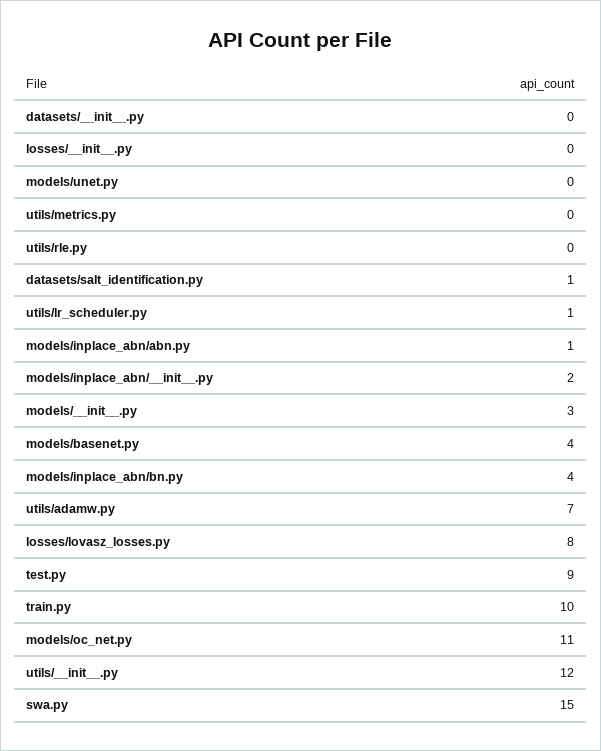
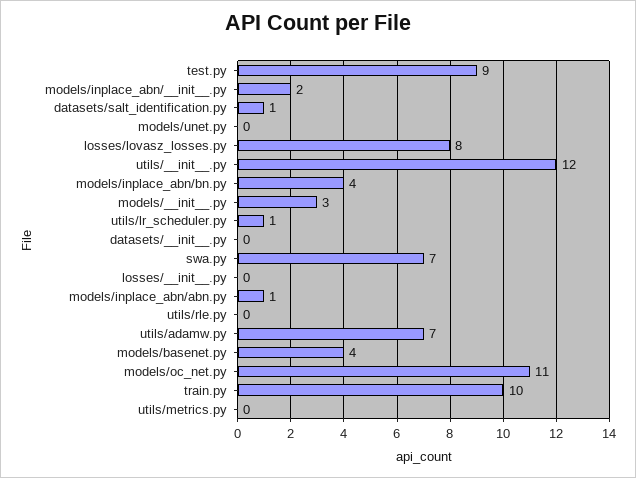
swa.py: 15 -> 7

